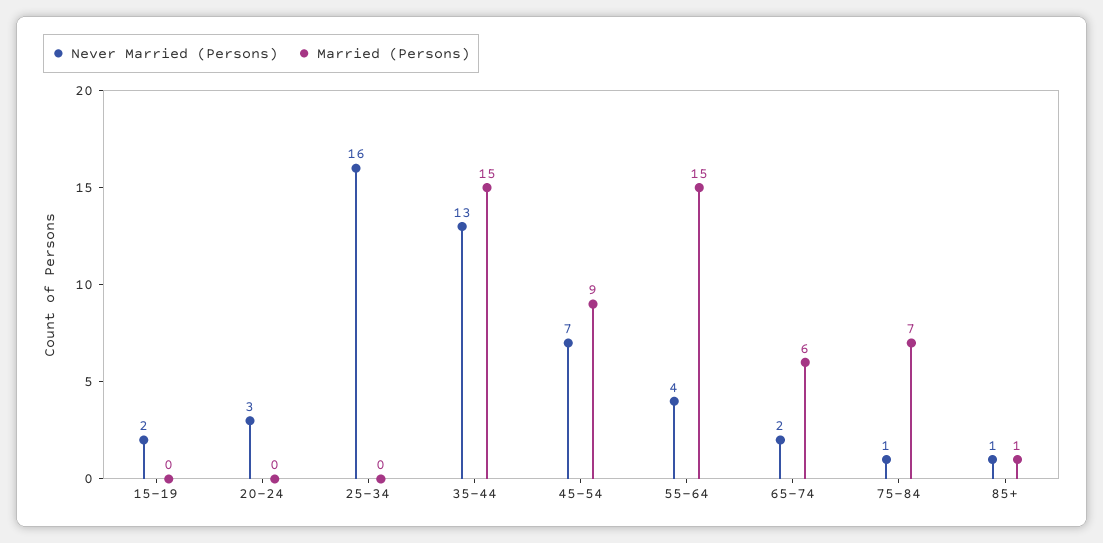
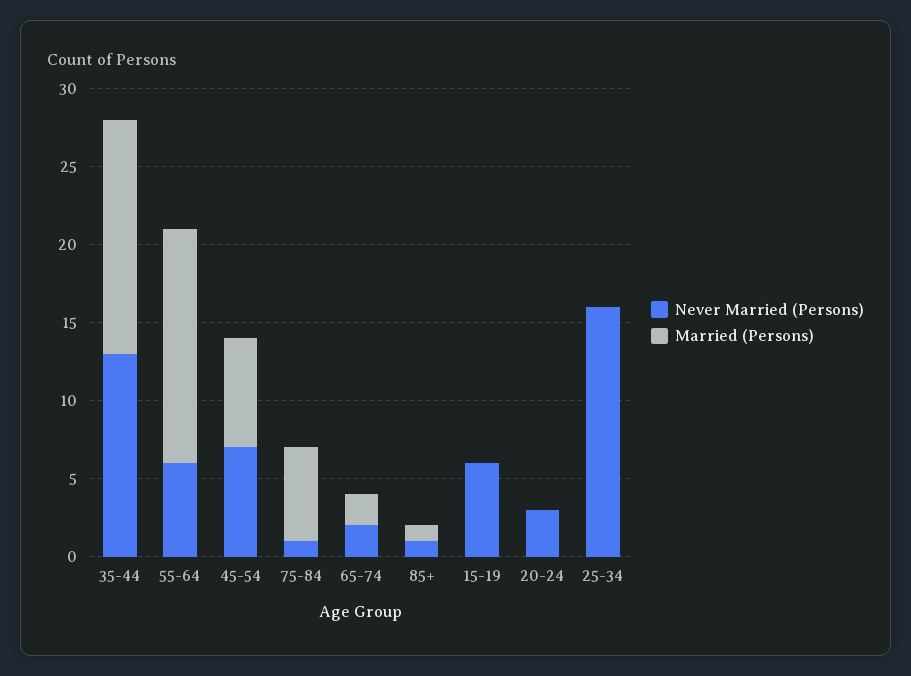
Never Married (Persons), 15-19: 2 -> 6
Married (Persons), 45-54: 9 -> 7
Never Married (Persons), 55-64: 4 -> 6
Married (Persons), 65-74: 6 -> 2
Married (Persons), 75-84: 7 -> 6

